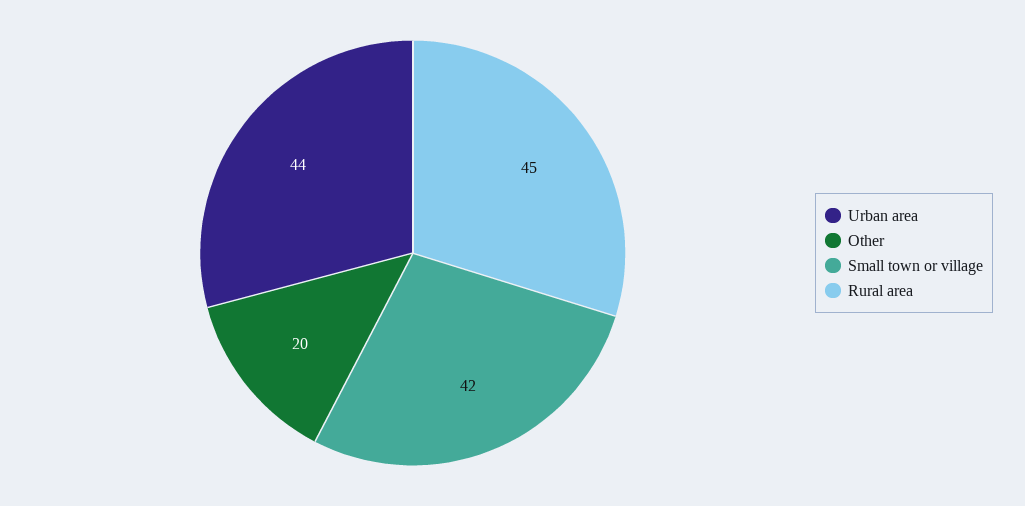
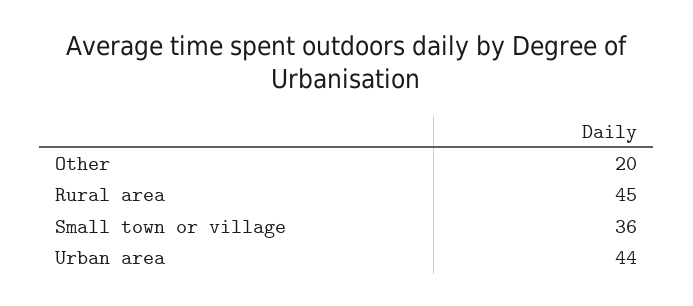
Small town or village: 42 -> 36

